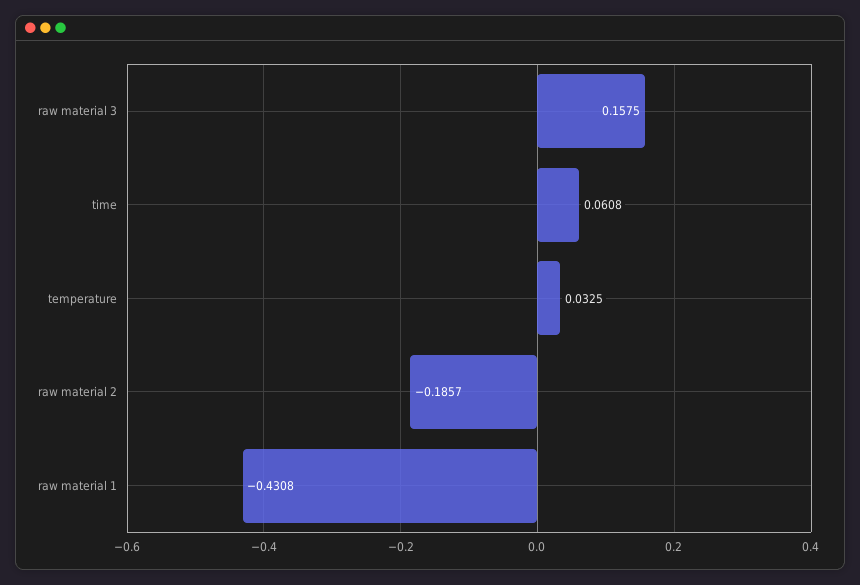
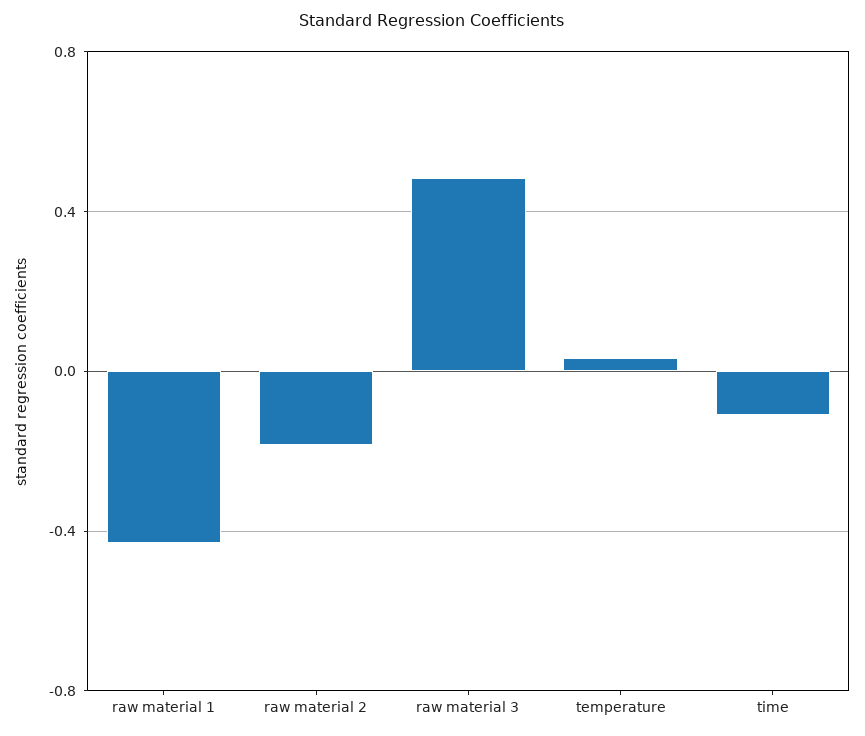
raw material 3: 0.1575 -> 0.5
time: 0.0608 -> -0.1

